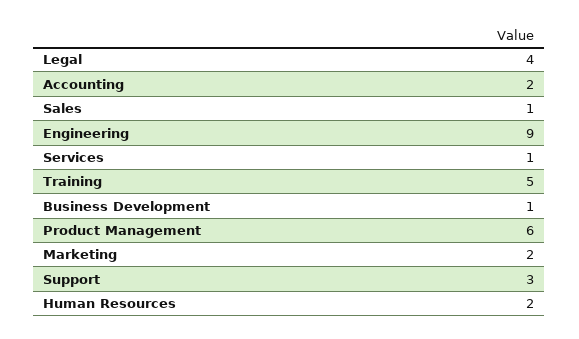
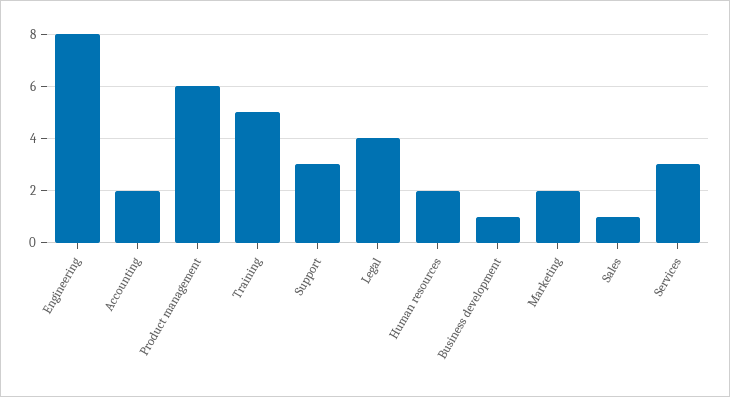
Engineering: 9 -> 8
Services: 1 -> 3

